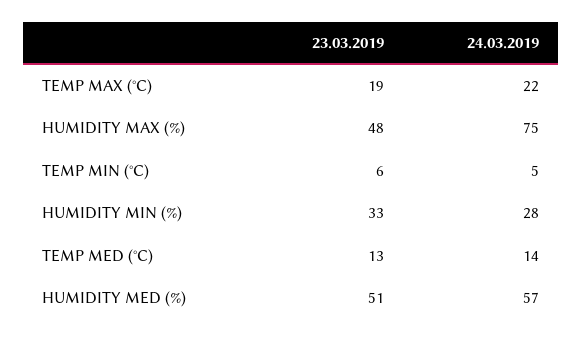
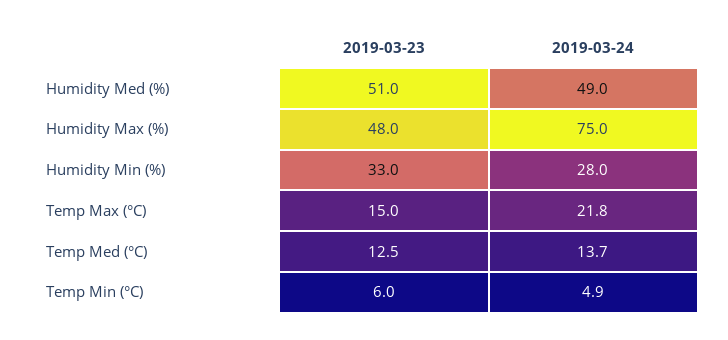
23.03.2019, TEMP MAX (°C): 19 -> 15
24.03.2019, HUMIDITY MED (%): 57 -> 49

